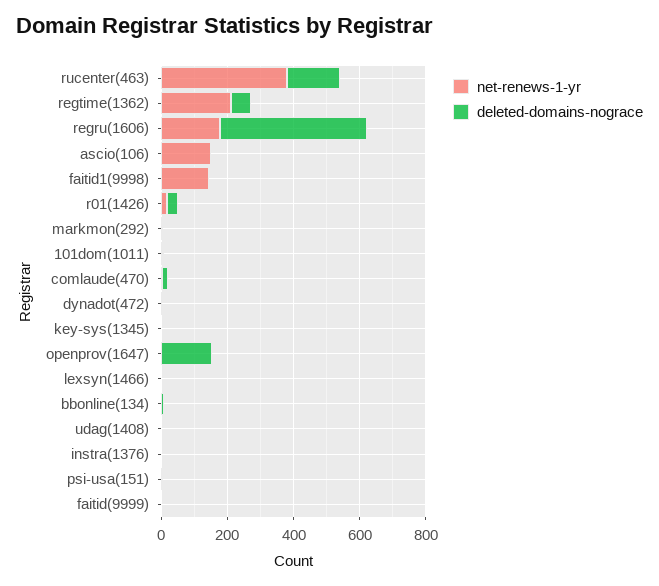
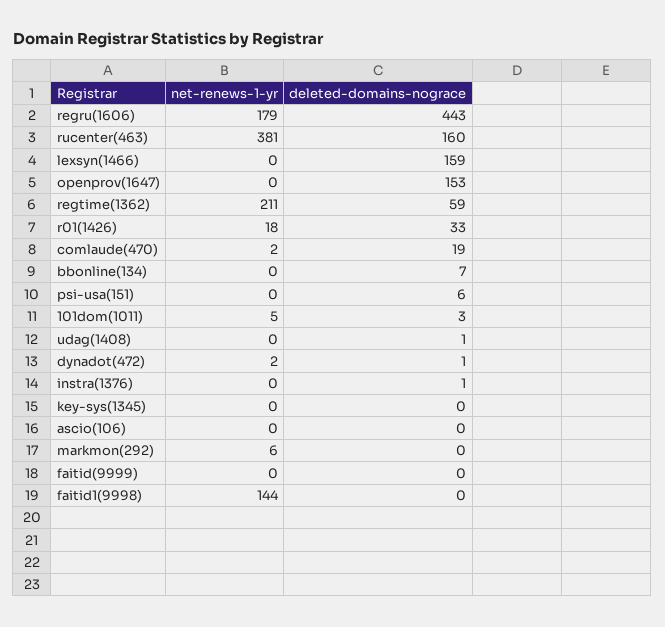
net-renews-1-yr, ascio(106): 150 -> 0
deleted-domains-nograce, lexsyn(1466): 0 -> 159

